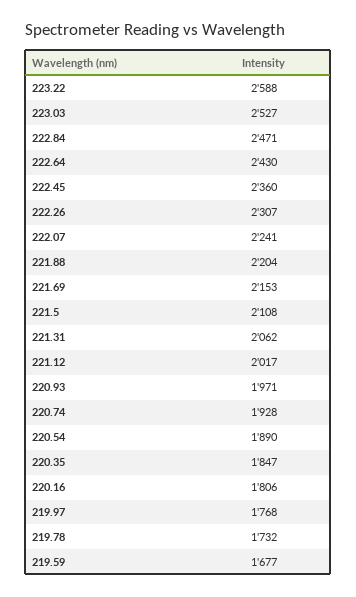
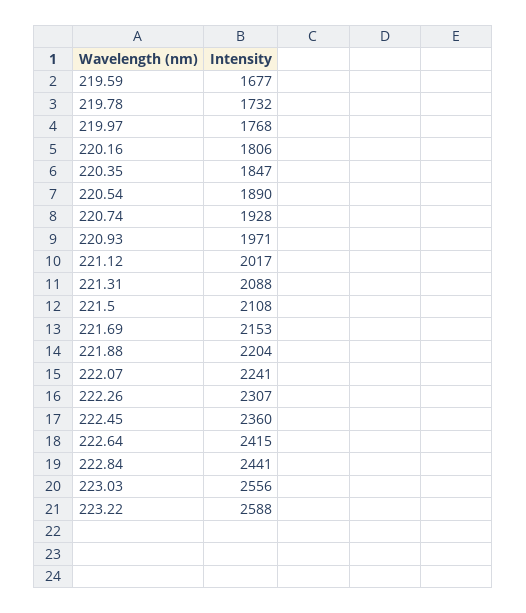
223.03: 2527 -> 2556
222.84: 2471 -> 2441
222.64: 2430 -> 2415
221.31: 2062 -> 2088

